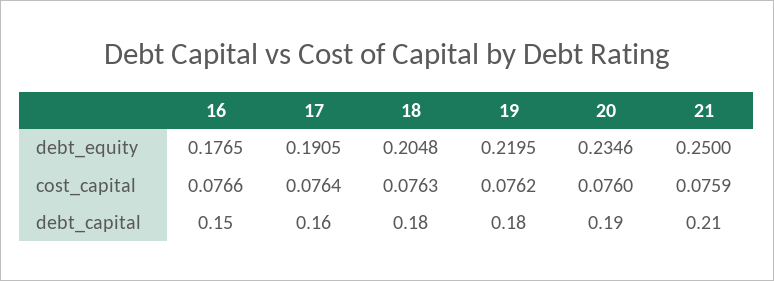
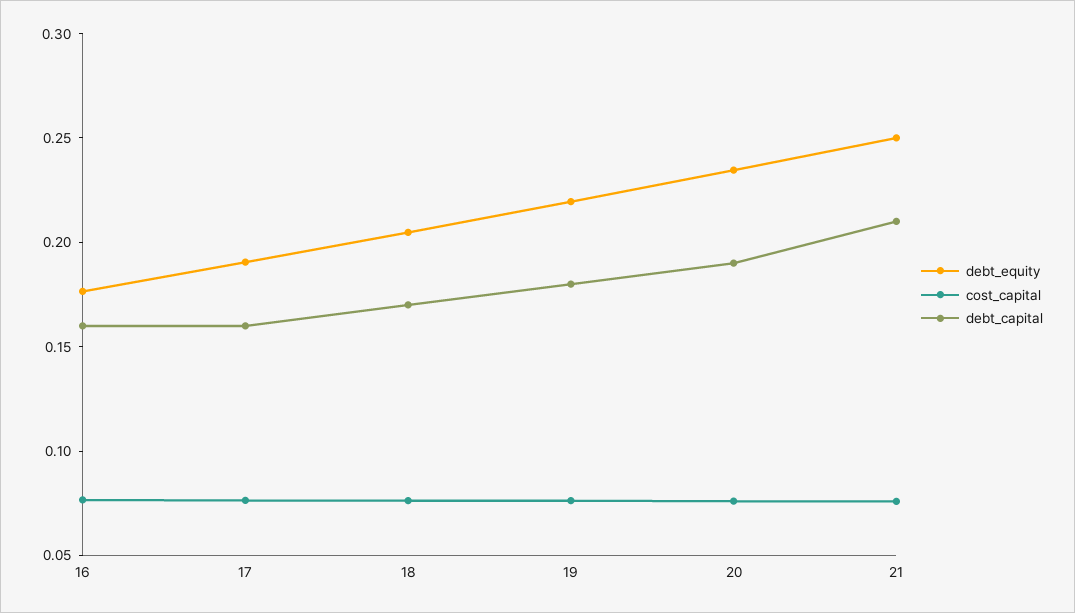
debt_capital, 16: 0.15 -> 0.16
debt_capital, 18: 0.18 -> 0.17

